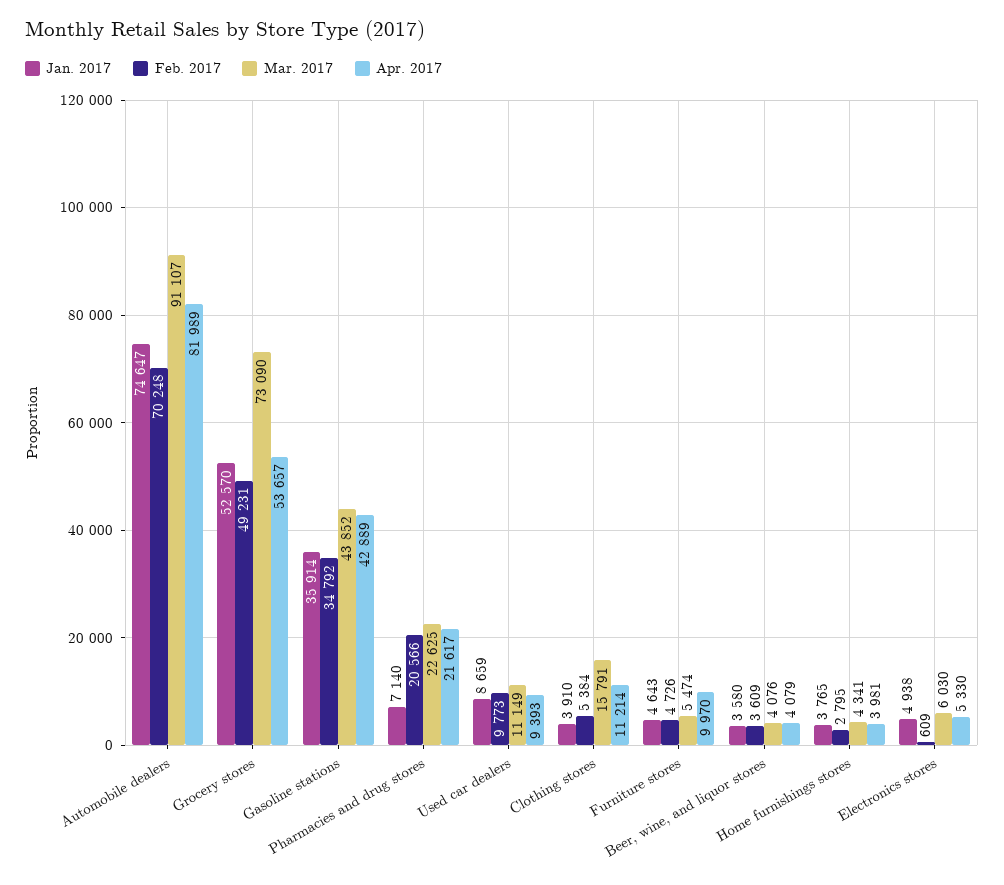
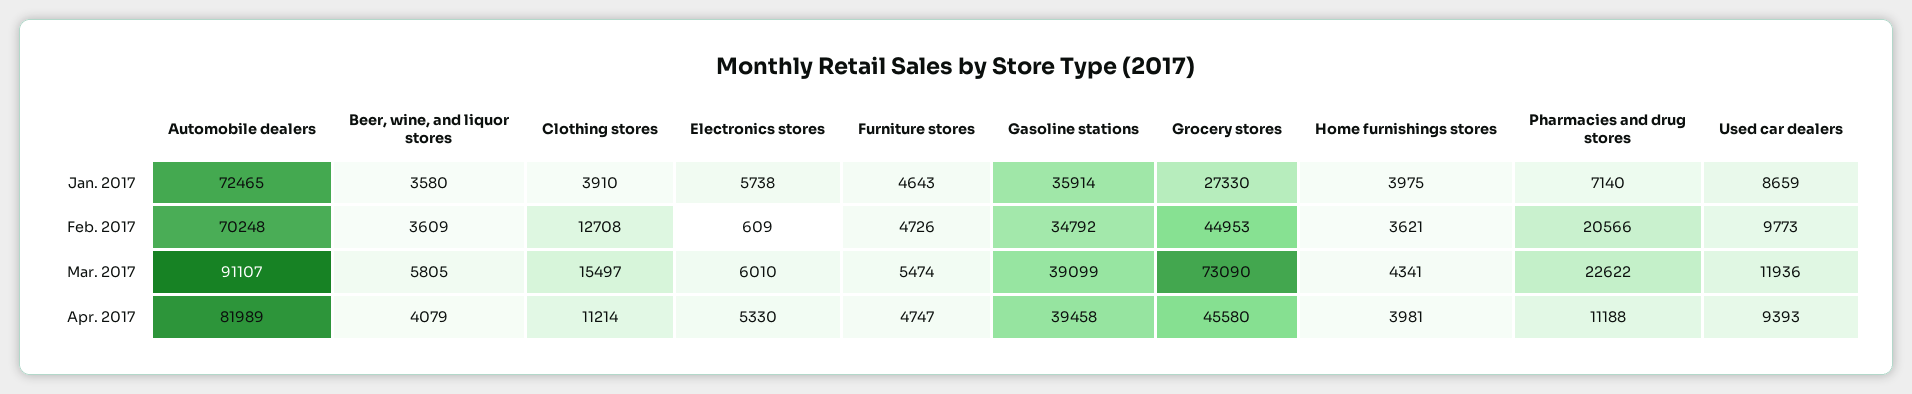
Jan. 2017, Automobile dealers: 74647 -> 72465
Jan. 2017, Grocery stores: 52570 -> 27330
Feb. 2017, Grocery stores: 49231 -> 44953
Apr. 2017, Grocery stores: 53657 -> 45580
Mar. 2017, Gasoline stations: 43852 -> 39099
Apr. 2017, Gasoline stations: 42889 -> 39458
Mar. 2017, Pharmacies and drug stores: 22625 -> 22622
Apr. 2017, Pharmacies and drug stores: 21617 -> 11188
Mar. 2017, Used car dealers: 11149 -> 11936
Feb. 2017, Clothing stores: 5384 -> 12708
Mar. 2017, Clothing stores: 15791 -> 15497
Apr. 2017, Furniture stores: 9970 -> 4747
Mar. 2017, Beer, wine, and liquor stores: 4076 -> 5805
Jan. 2017, Home furnishings stores: 3765 -> 3975
Feb. 2017, Home furnishings stores: 2795 -> 3621
Jan. 2017, Electronics stores: 4938 -> 5738
Mar. 2017, Electronics stores: 6030 -> 6010

